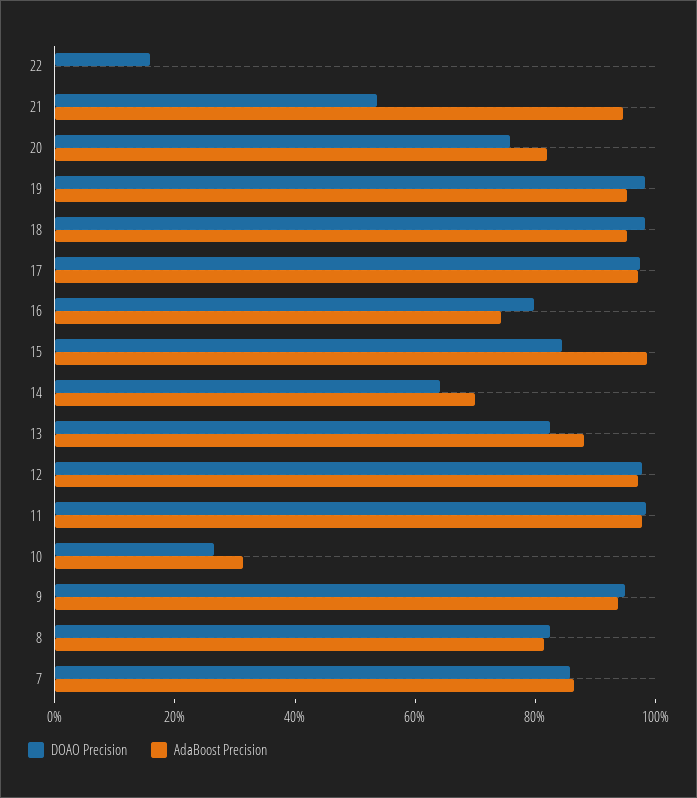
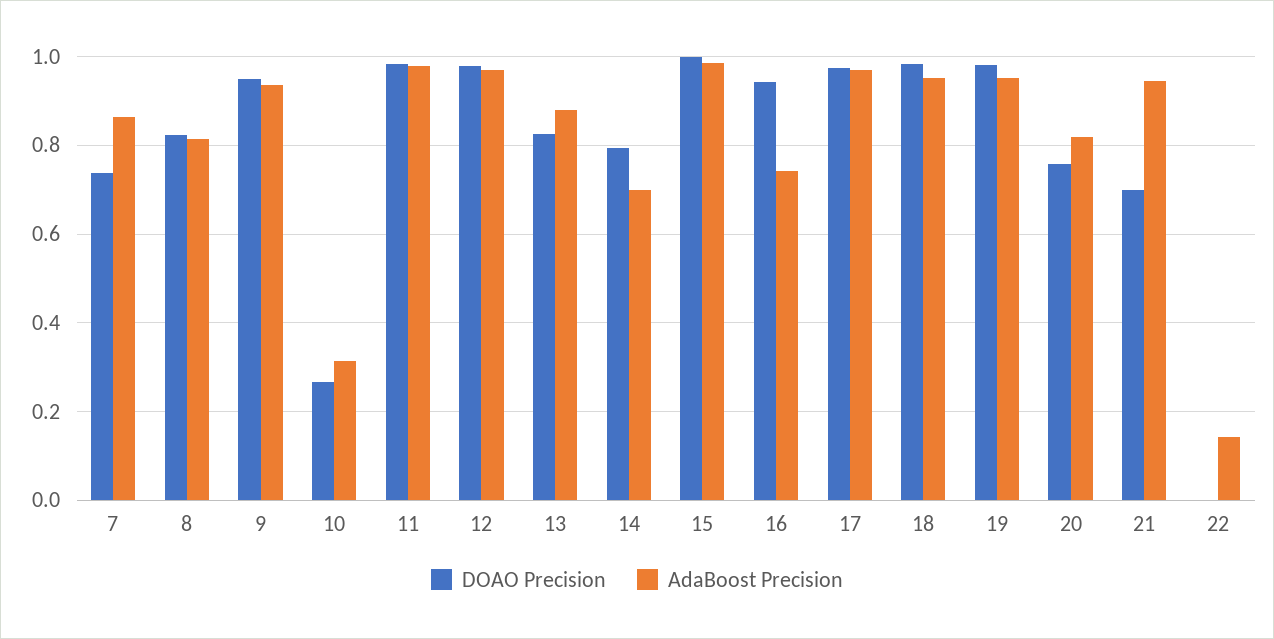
DOAO Precision, 22: 0.15 -> 0
AdaBoost Precision, 22: 0 -> 0.14
DOAO Precision, 21: 0.55 -> 0.7
DOAO Precision, 16: 0.8 -> 0.94
DOAO Precision, 15: 0.85 -> 1
DOAO Precision, 14: 0.65 -> 0.8
DOAO Precision, 7: 0.85 -> 0.74

